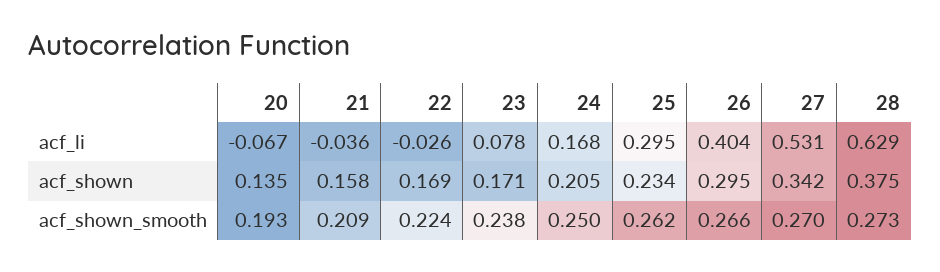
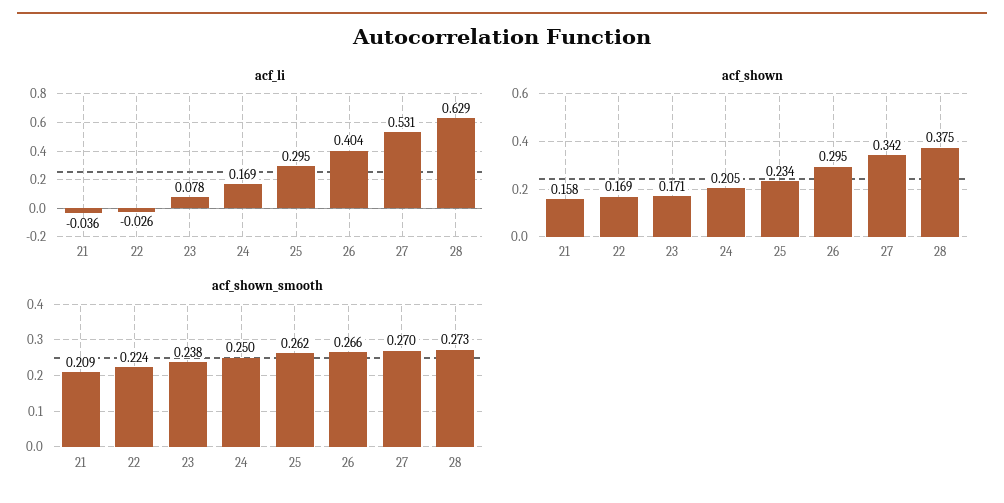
acf_li, 20: -0.067 -> none
acf_li, 24: 0.168 -> 0.169
acf_shown, 20: 0.135 -> none
acf_shown_smooth, 20: 0.193 -> none

